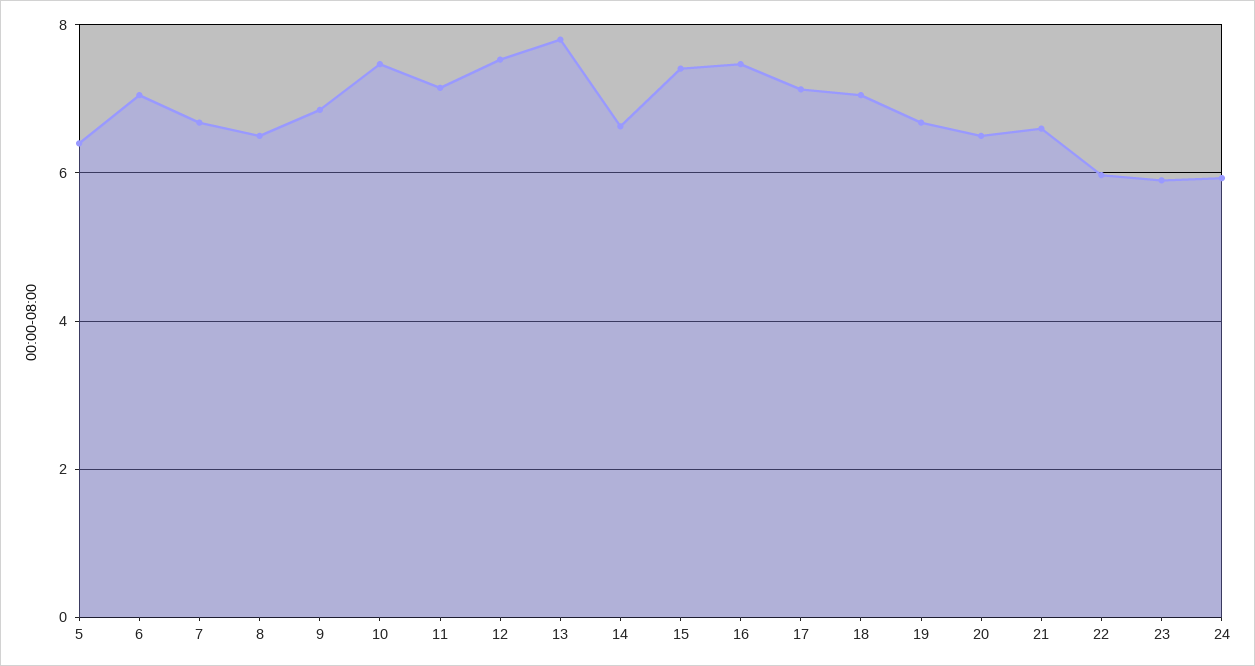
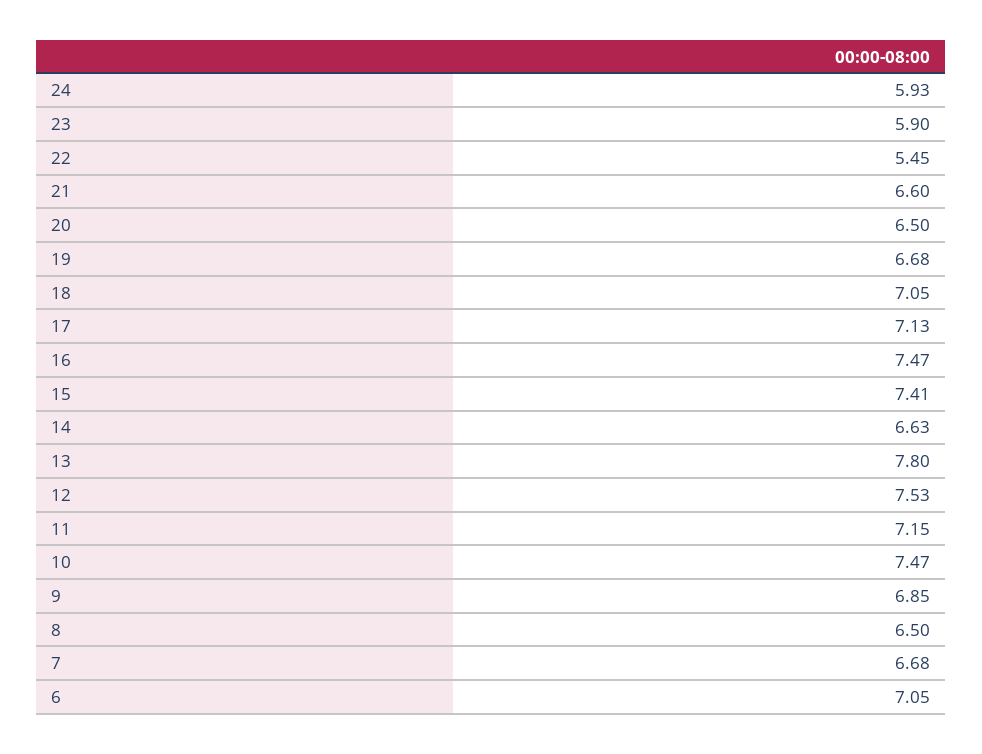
5: 6.4 -> none
22: 6 -> 5.45

